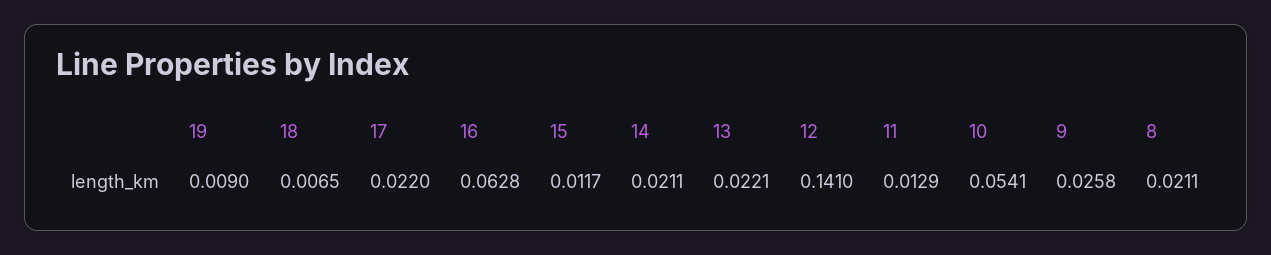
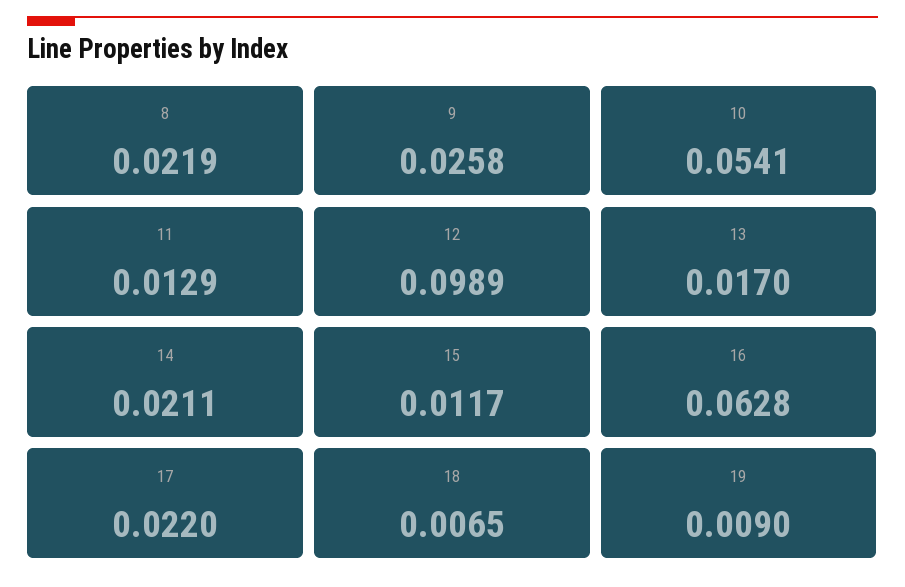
13: 0.0221 -> 0.017
12: 0.141 -> 0.0989
8: 0.0211 -> 0.0219

